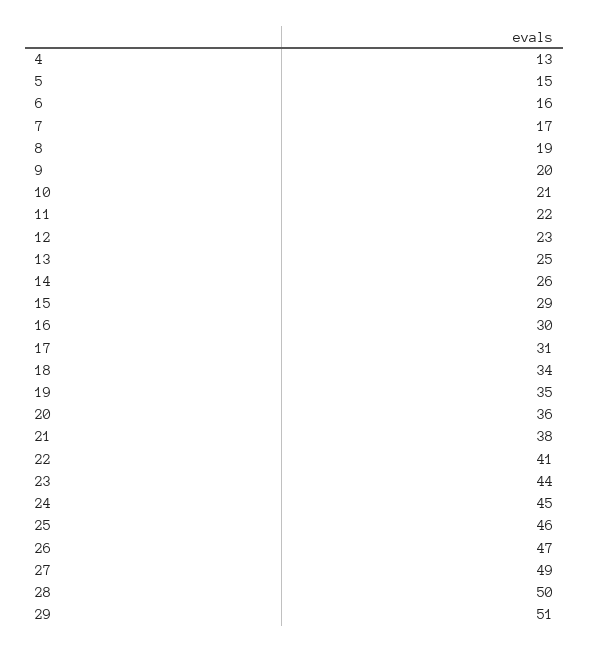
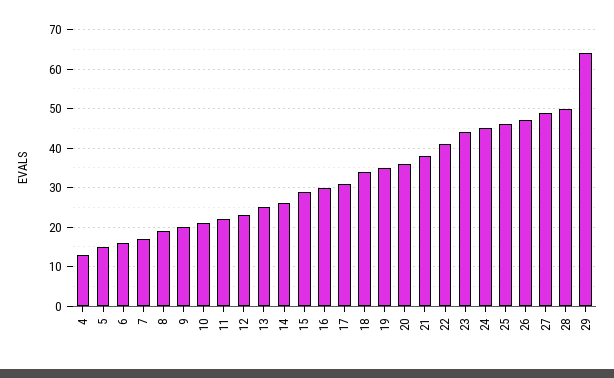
29: 51 -> 65

